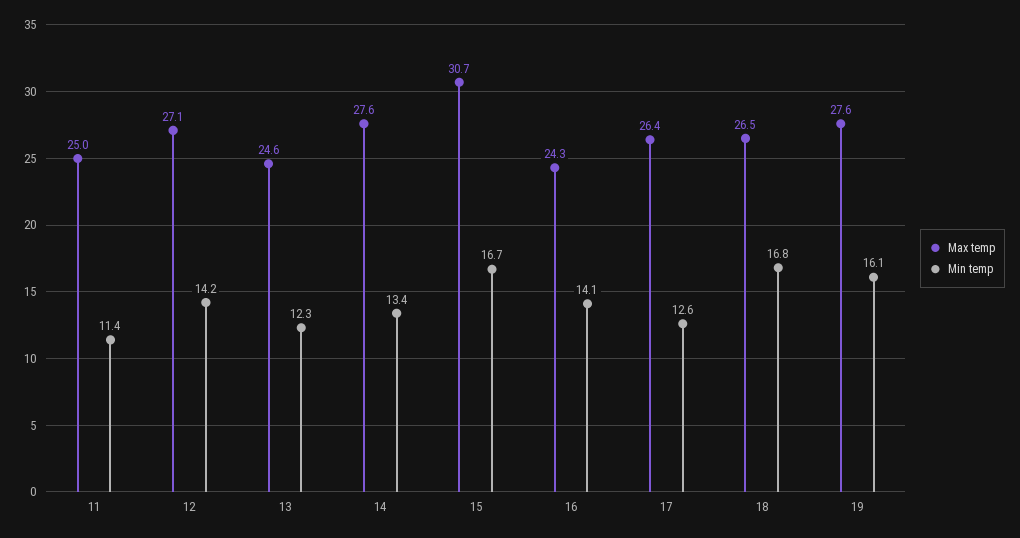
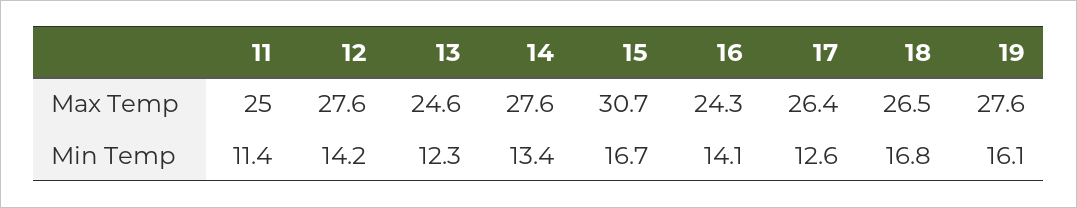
Max temp, 12: 27.1 -> 27.6

